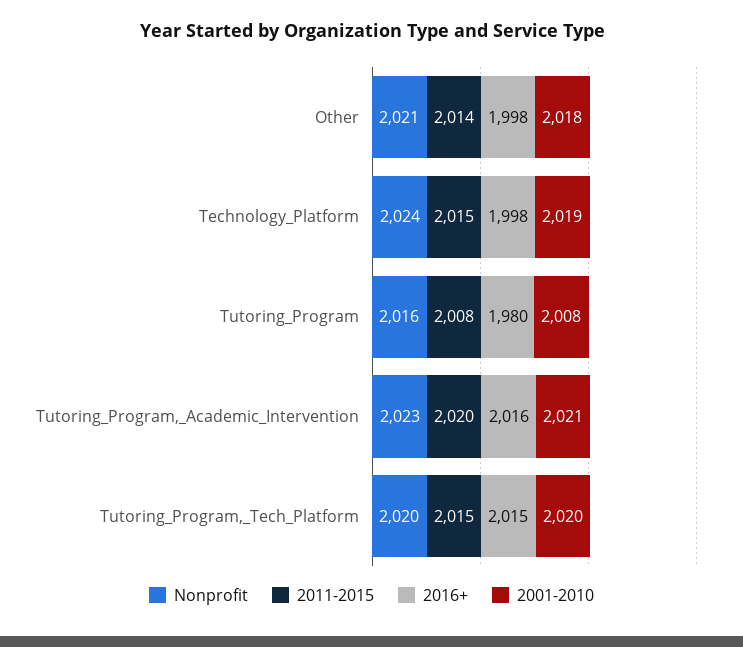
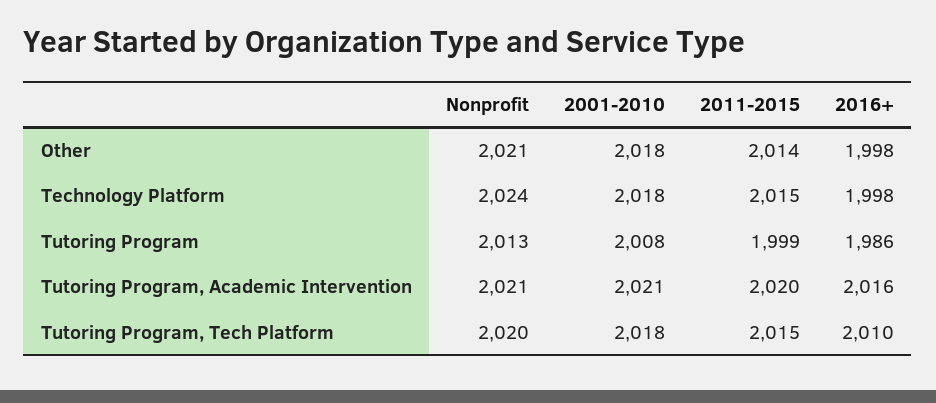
2001-2010, Technology_Platform: 2019 -> 2018
Nonprofit, Tutoring_Program: 2016 -> 2013
2011-2015, Tutoring_Program: 2008 -> 1999
2016+, Tutoring_Program: 1980 -> 1986
Nonprofit, Tutoring_Program,_Academic_Intervention: 2023 -> 2021
2016+, Tutoring_Program,_Tech_Platform: 2015 -> 2010
2001-2010, Tutoring_Program,_Tech_Platform: 2020 -> 2018

